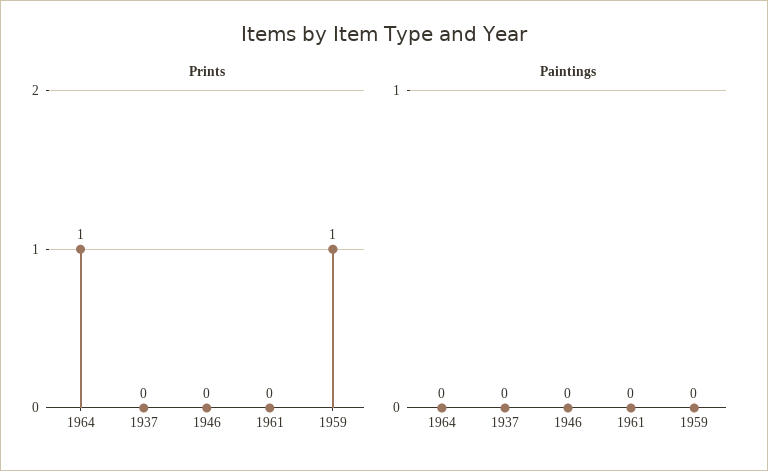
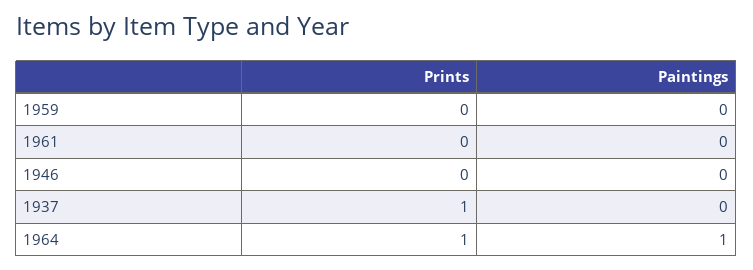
Prints, 1937: 0 -> 1
Prints, 1959: 1 -> 0
Paintings, 1964: 0 -> 1

